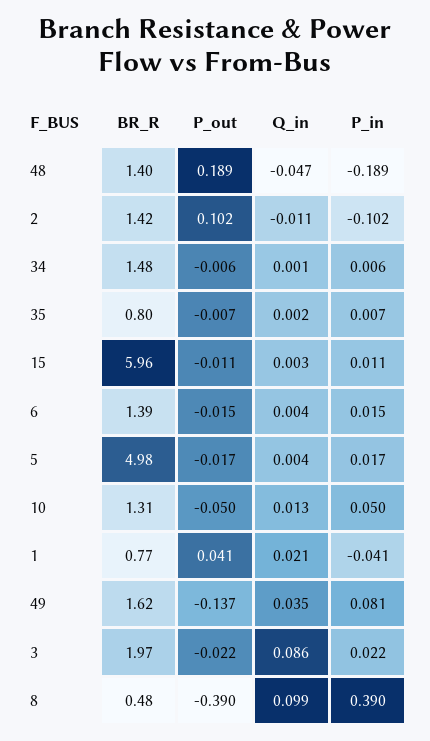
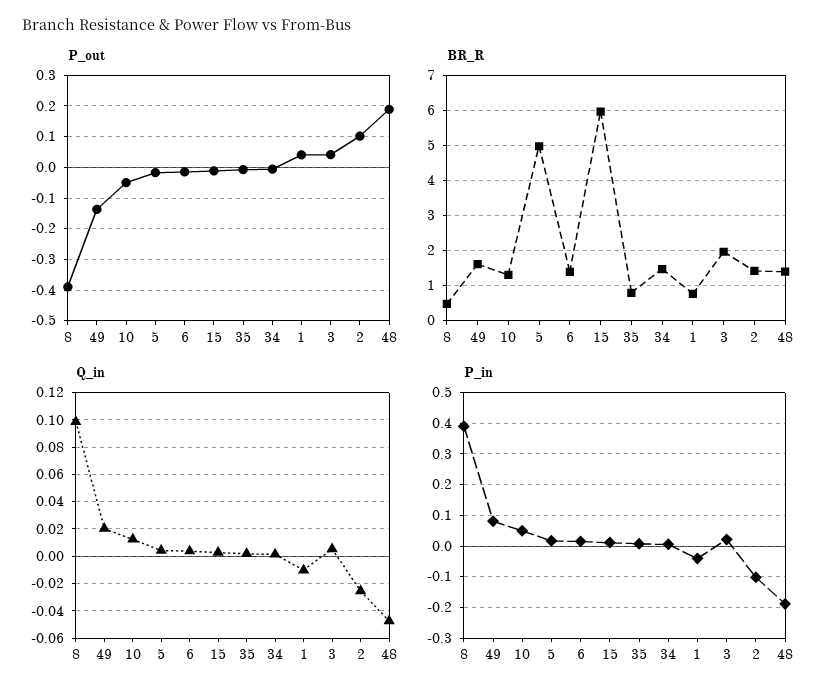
Q_in, 2: -0.011 -> -0.025
Q_in, 1: 0.021 -> -0.01
Q_in, 49: 0.035 -> 0.02
P_out, 3: -0.022 -> 0.04
Q_in, 3: 0.086 -> 0.005

